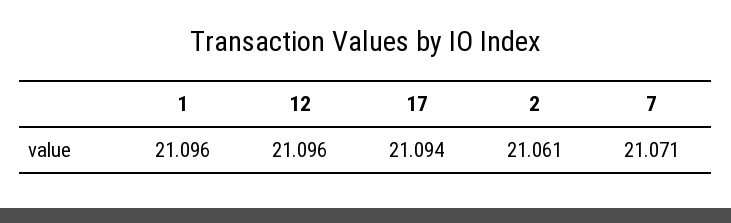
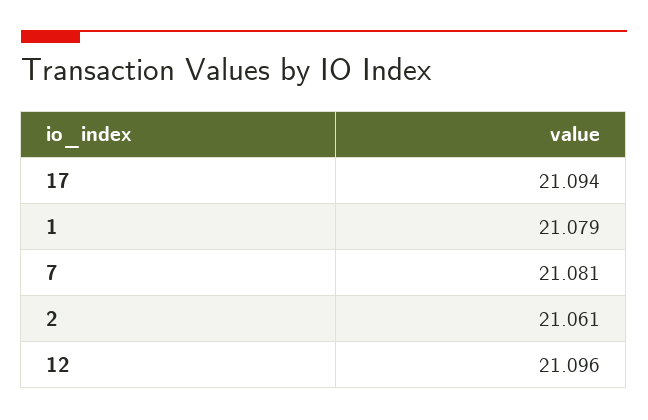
1: 21.096 -> 21.079
7: 21.071 -> 21.081

